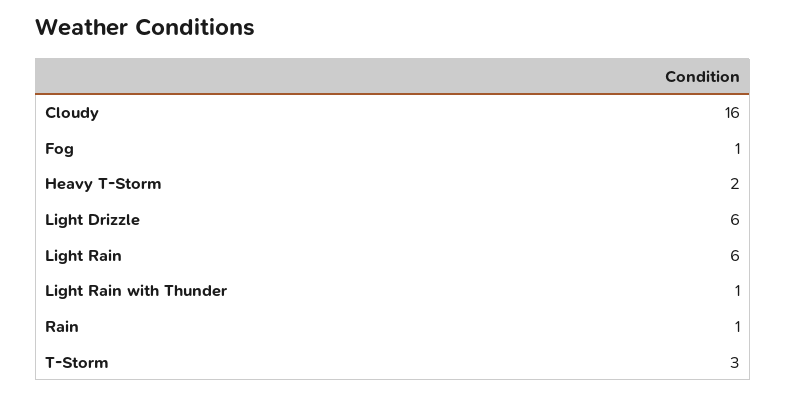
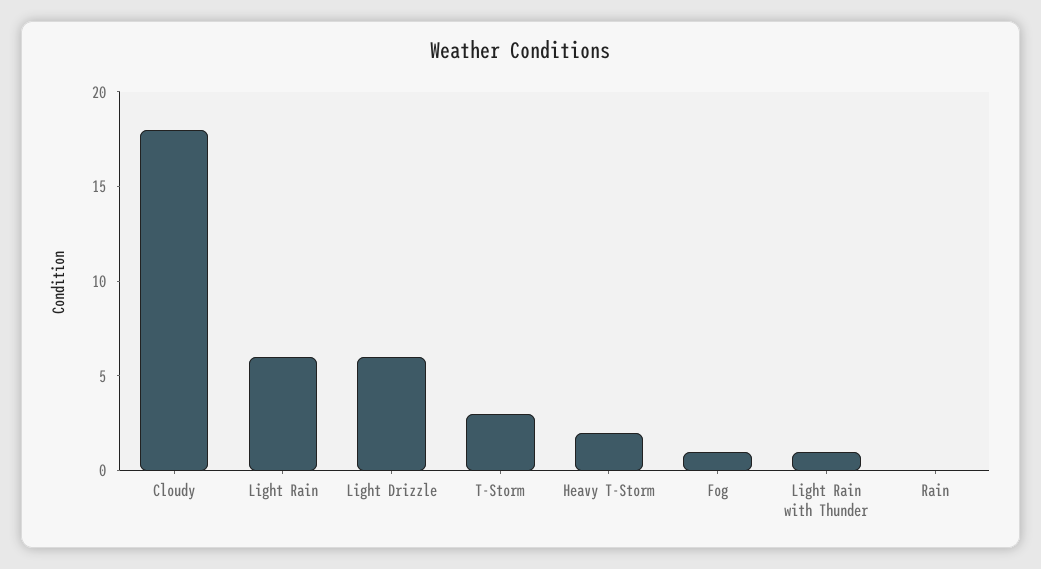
Cloudy: 16 -> 18
Rain: 1 -> 0

